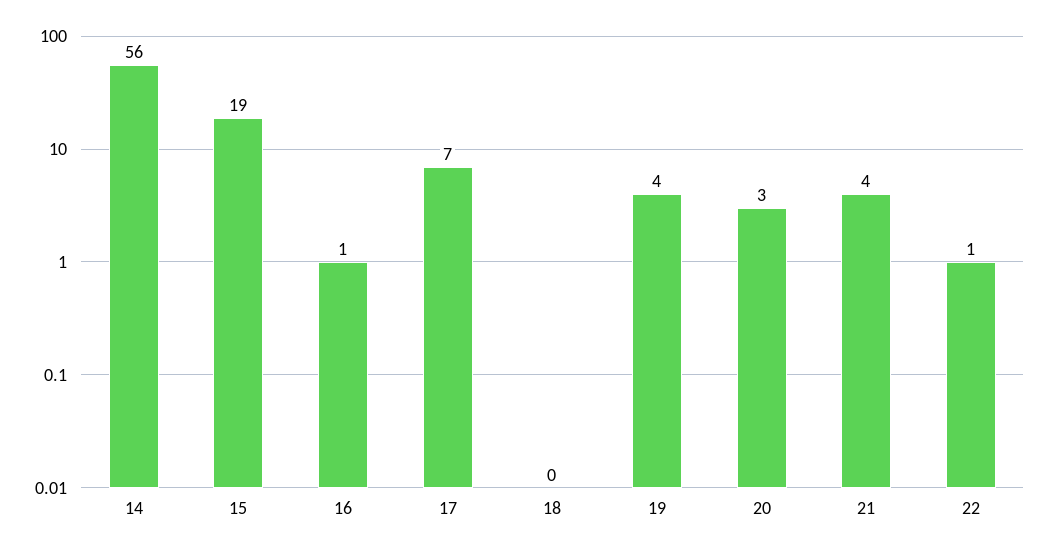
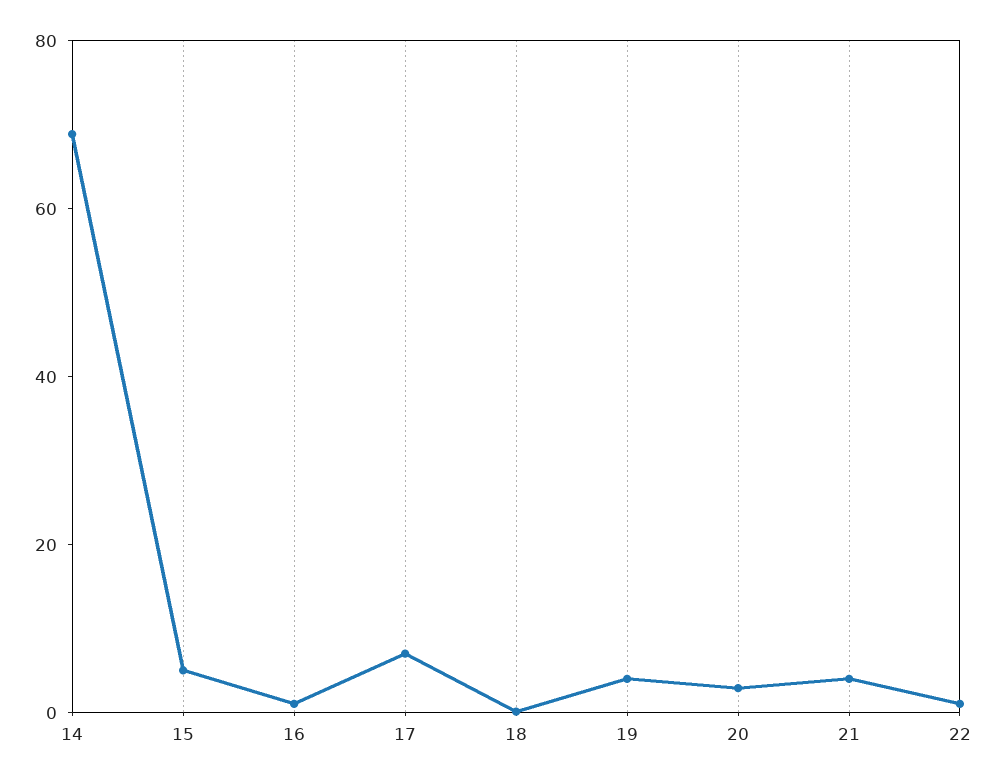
14: 56 -> 70
15: 19 -> 5

